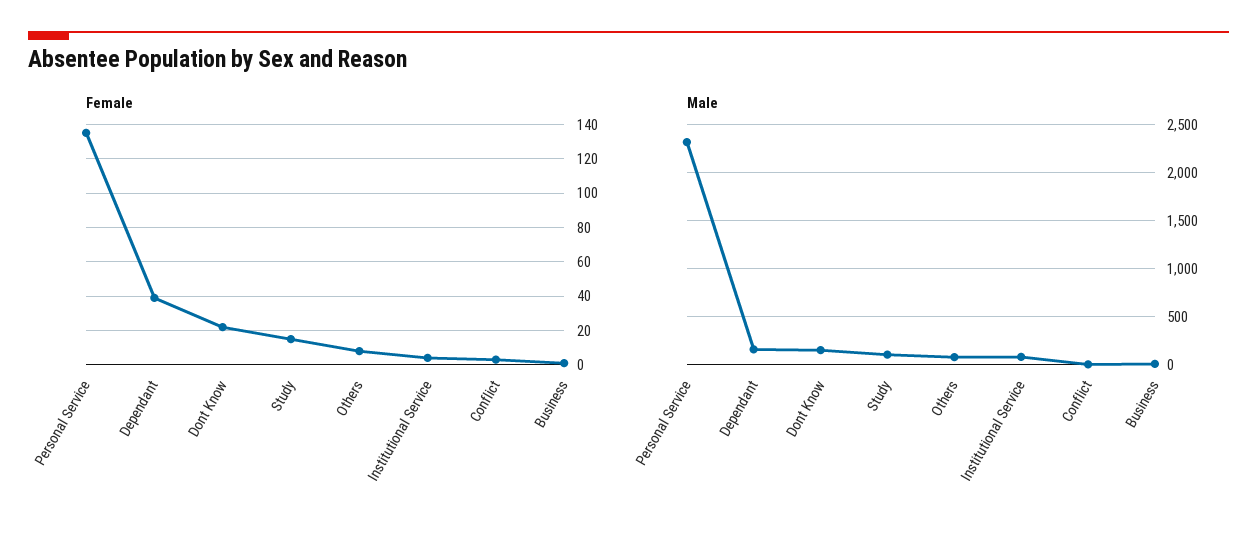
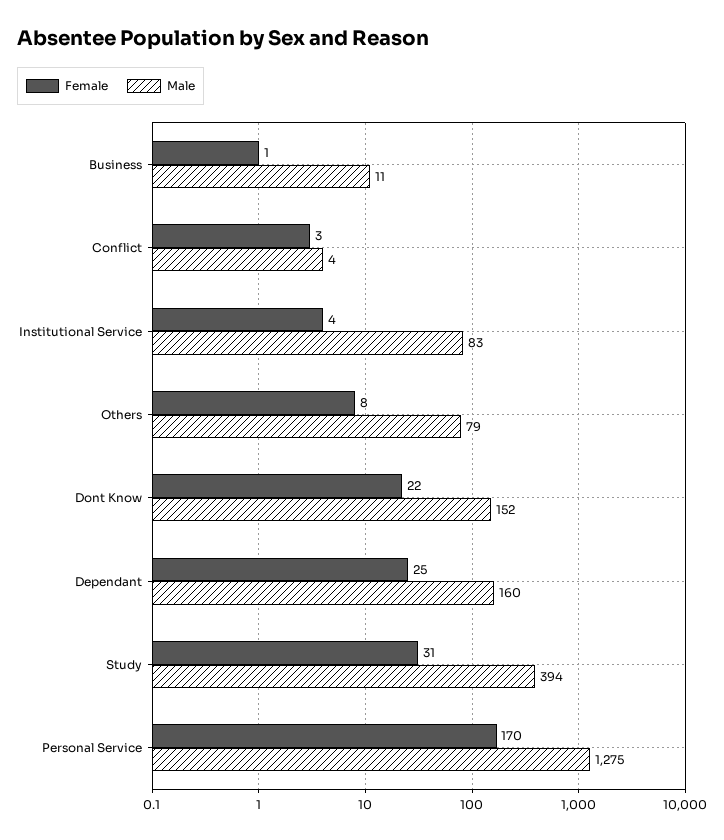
Female, Personal Service: 135 -> 170
Female, Dependant: 40 -> 25
Female, Study: 15 -> 31
Male, Personal Service: 2300 -> 1275
Male, Study: 100 -> 394

